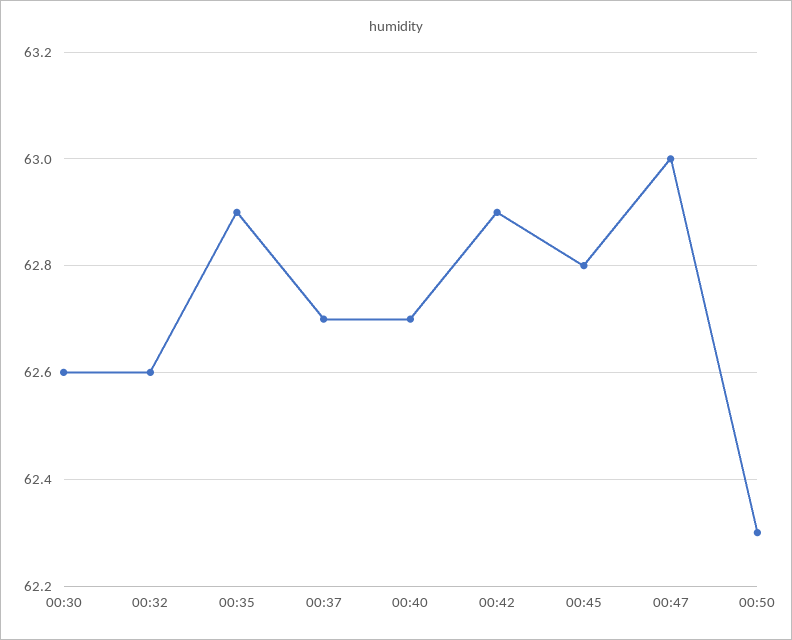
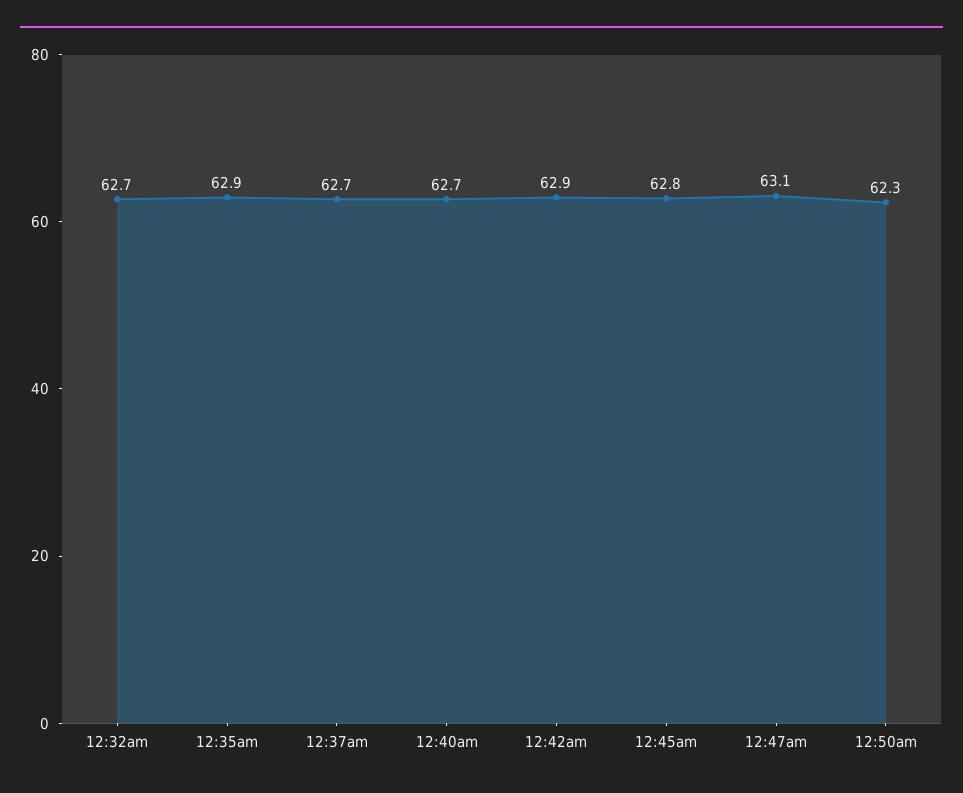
00:30: 62.6 -> none
00:32: 62.6 -> 62.7
00:47: 63 -> 63.1

